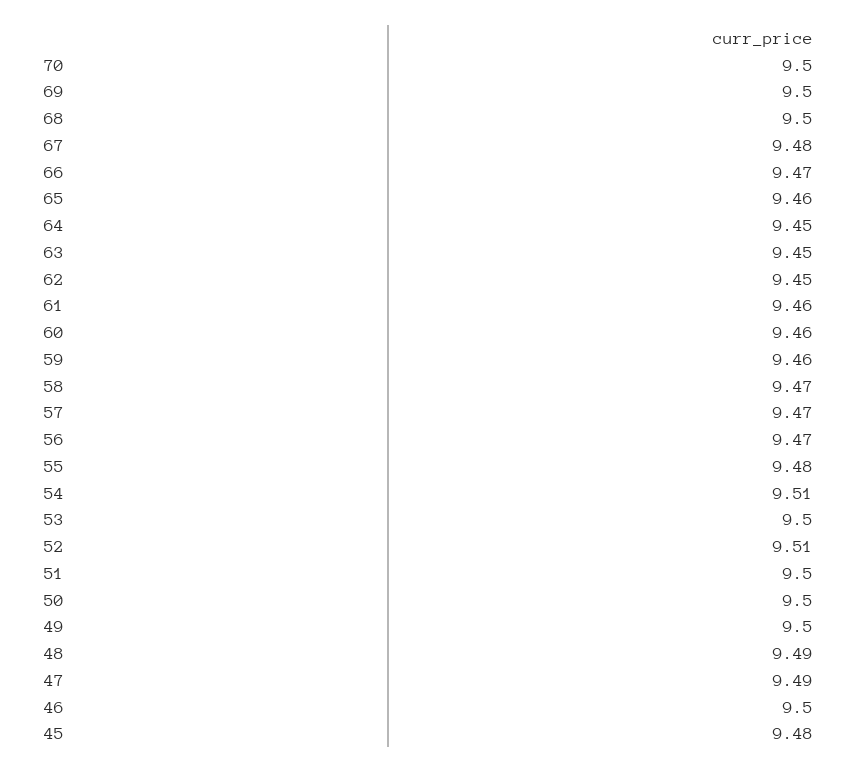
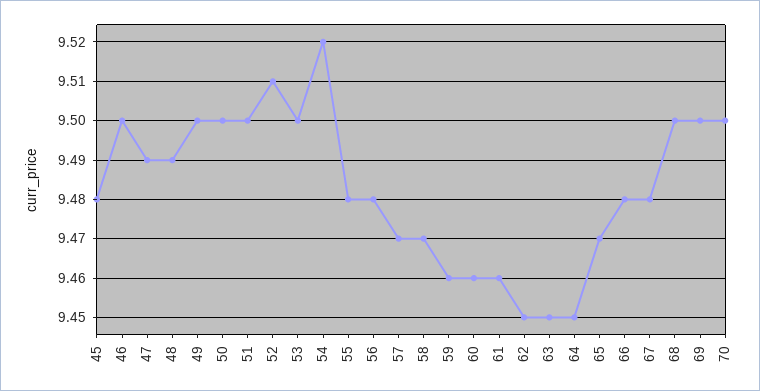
66: 9.47 -> 9.48
65: 9.46 -> 9.47
56: 9.47 -> 9.48
54: 9.51 -> 9.52

